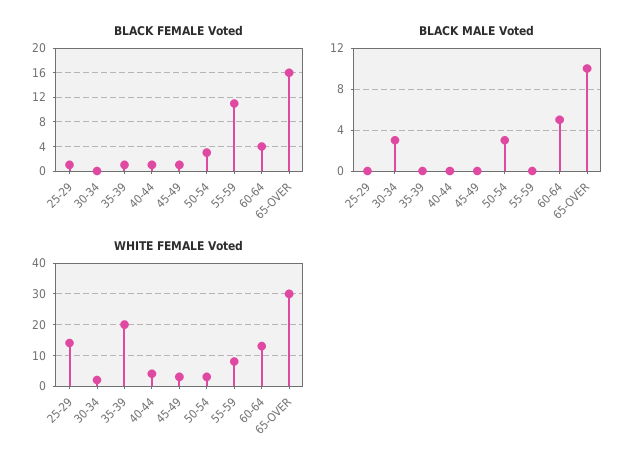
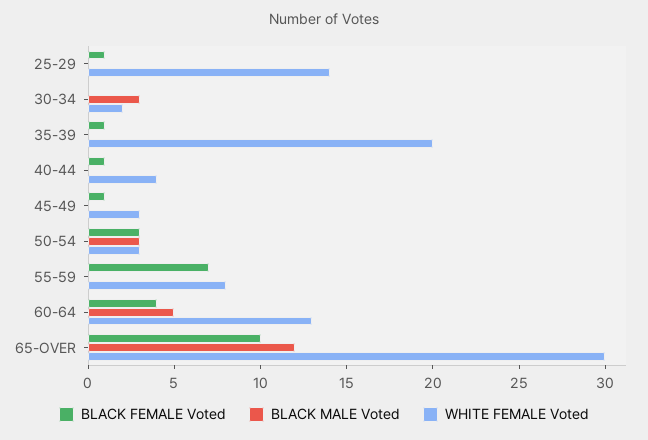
BLACK FEMALE Voted, 55-59: 11 -> 7
BLACK FEMALE Voted, 65-OVER: 16 -> 10
BLACK MALE Voted, 65-OVER: 10 -> 12

